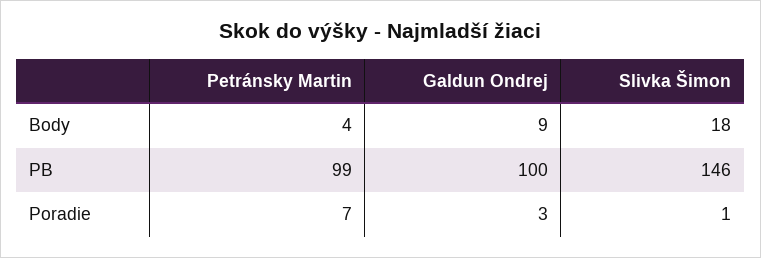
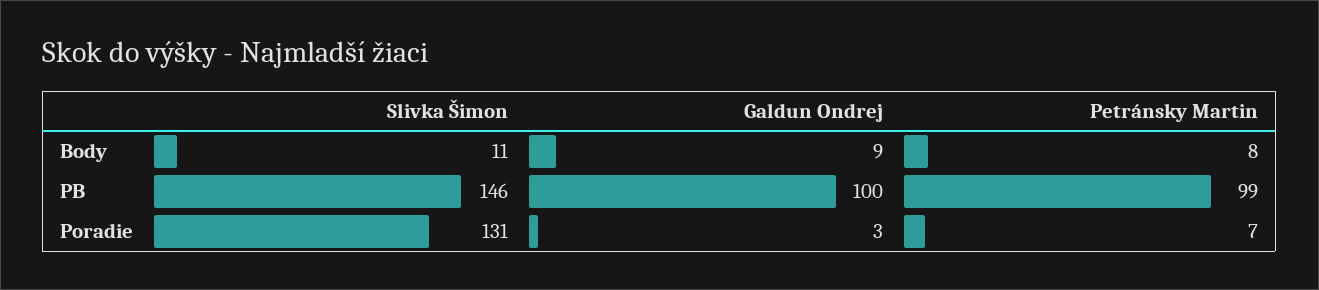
Petránsky Martin, Body: 4 -> 8
Slivka Šimon, Body: 18 -> 11
Slivka Šimon, Poradie: 1 -> 131

